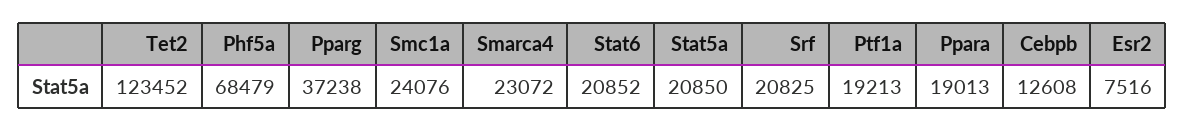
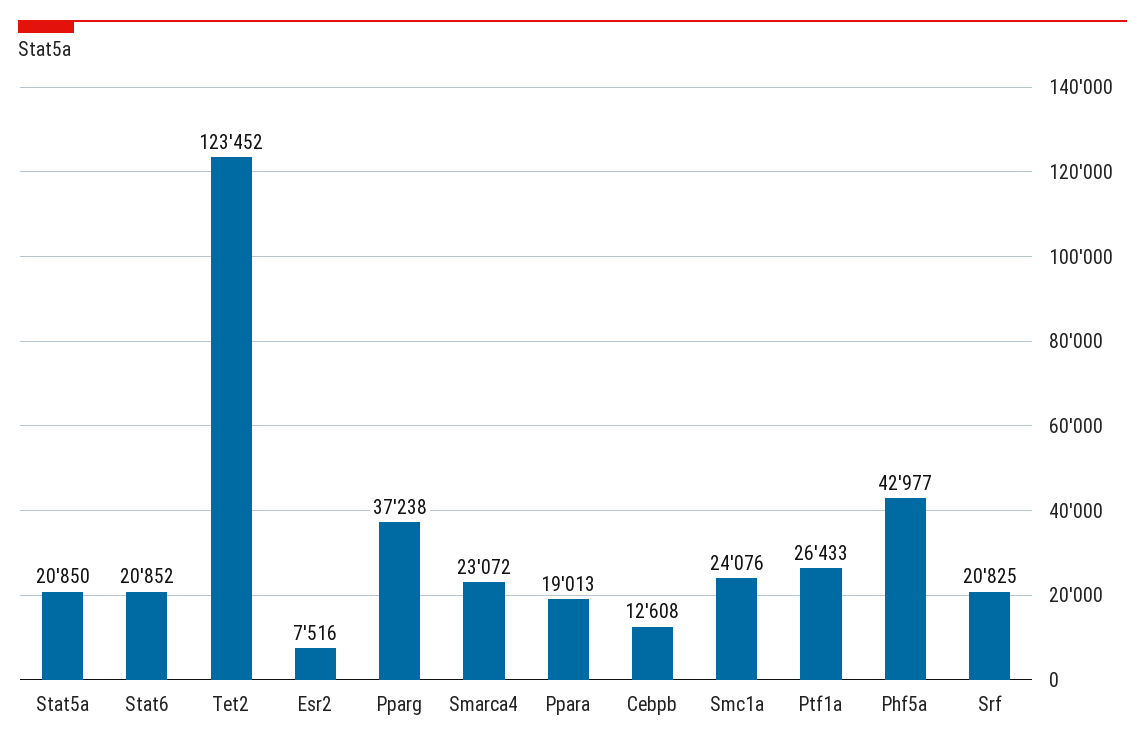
Phf5a: 68479 -> 42977
Ptf1a: 19213 -> 26433

